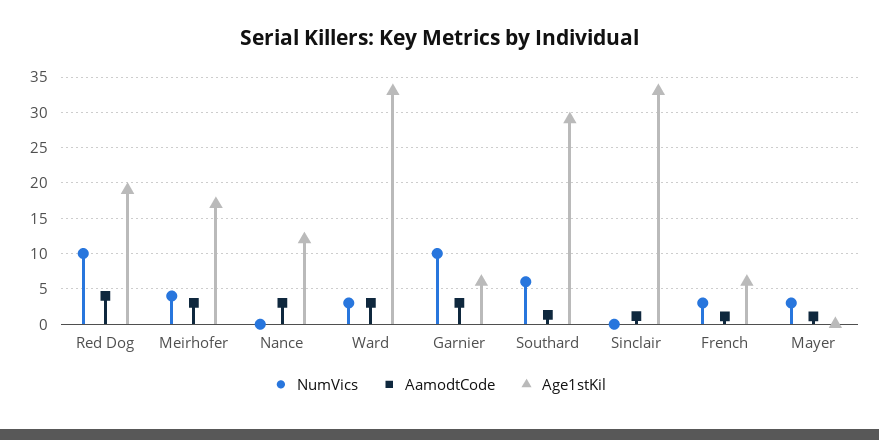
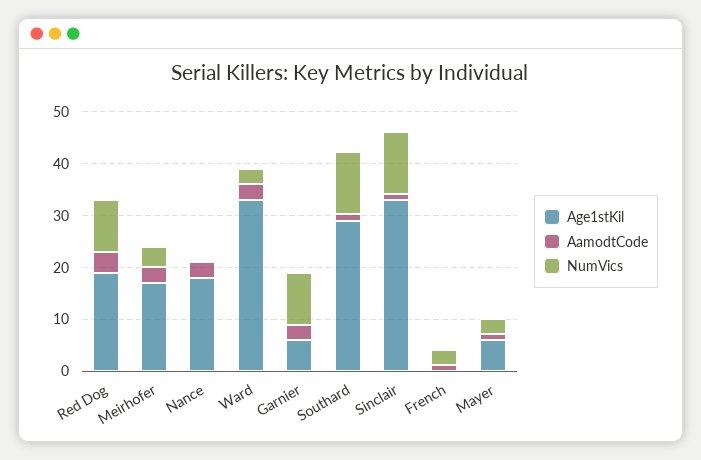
Age1stKil, Nance: 12 -> 18
NumVics, Southard: 6 -> 12
NumVics, Sinclair: 0 -> 12
Age1stKil, French: 6 -> 0
Age1stKil, Mayer: 0 -> 6

